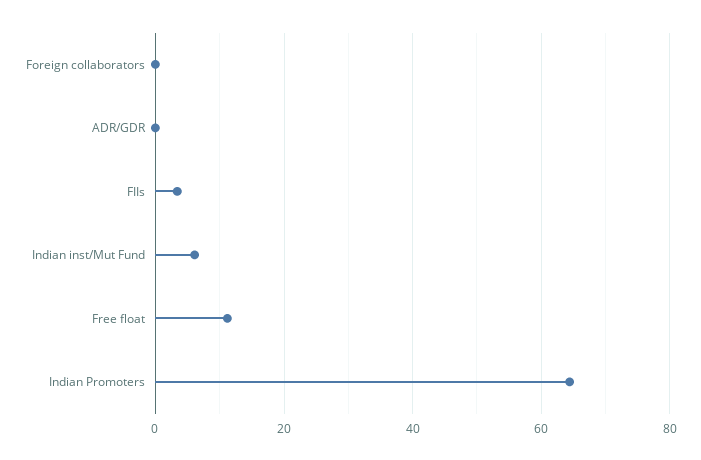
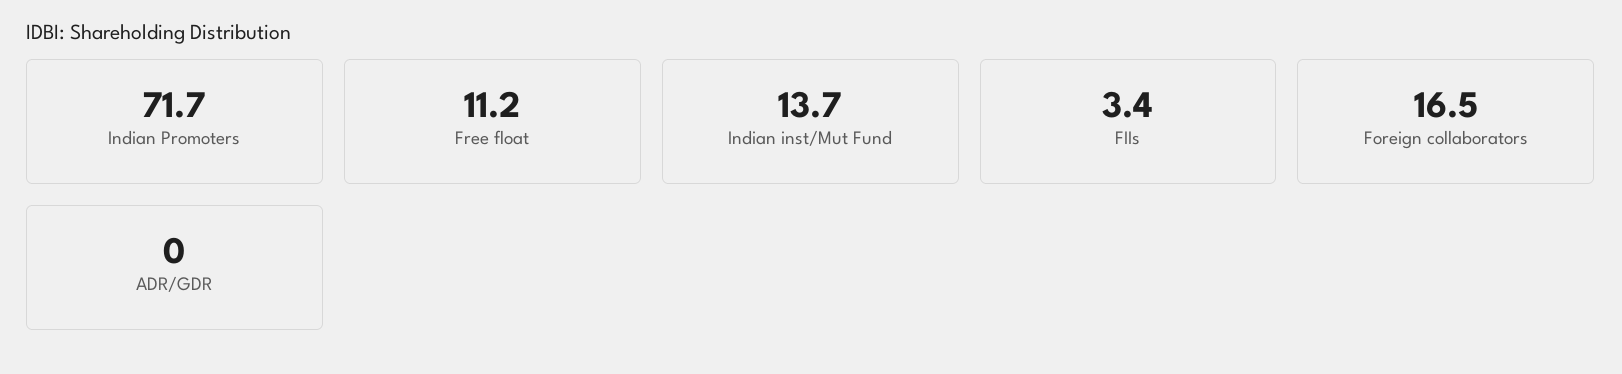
Foreign collaborators: 0 -> 16.5
Indian inst/Mut Fund: 6 -> 13.7
Indian Promoters: 64 -> 71.7

